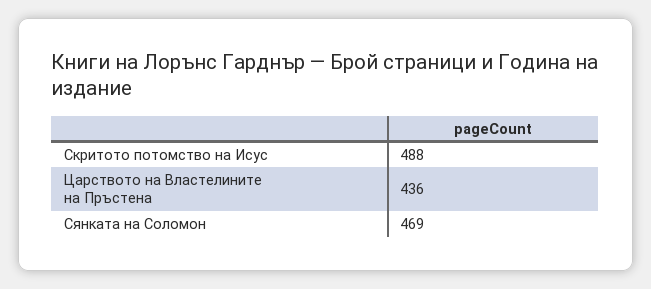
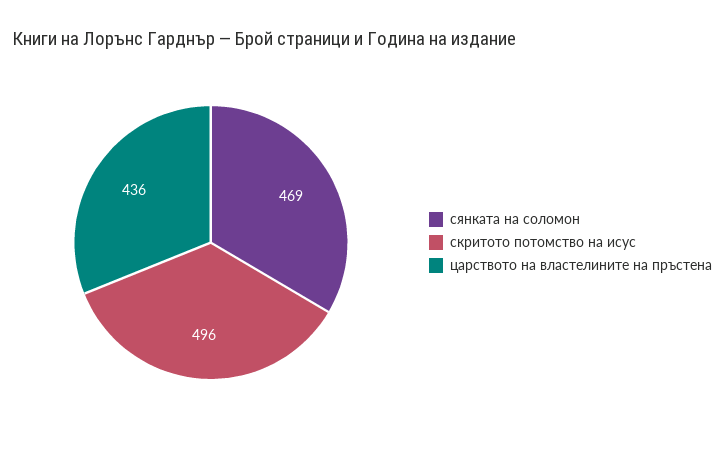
Скритото потомство на Исус: 488 -> 496

